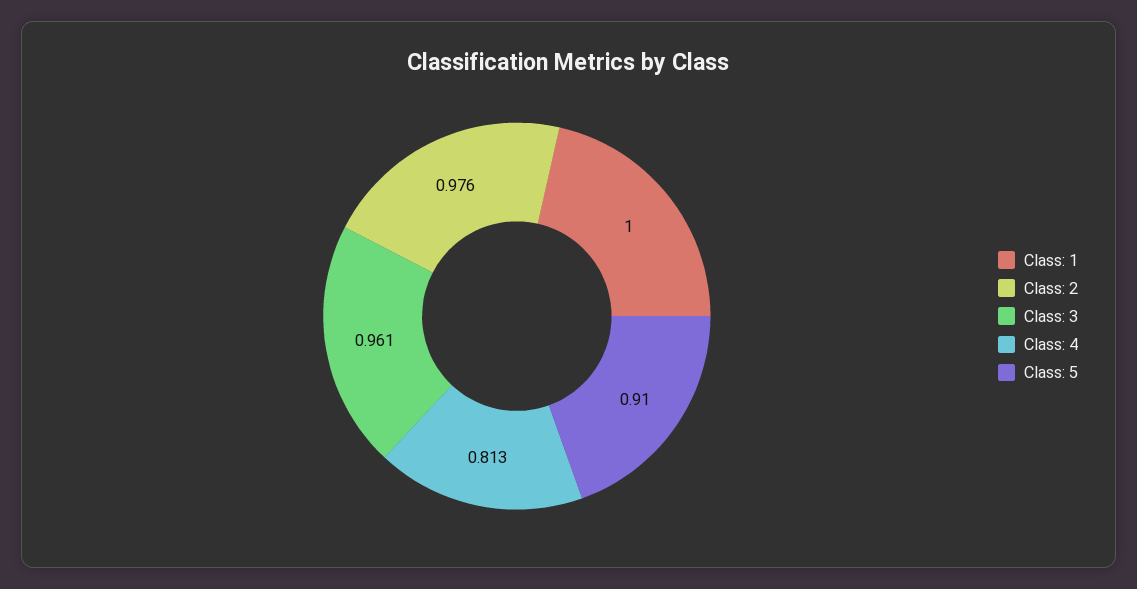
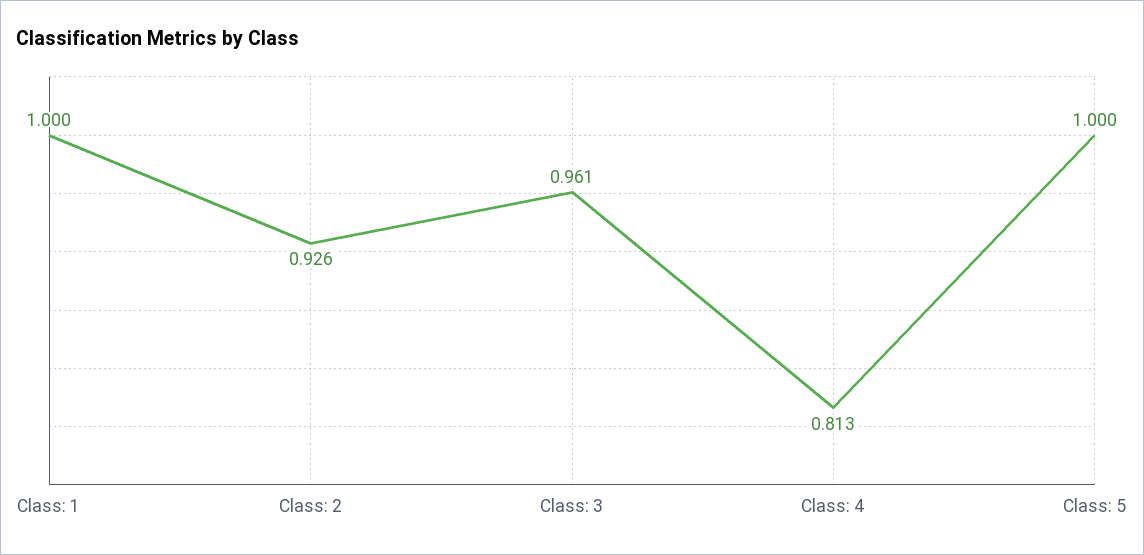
Class: 2: 0.976 -> 0.926
Class: 5: 0.91 -> 1

